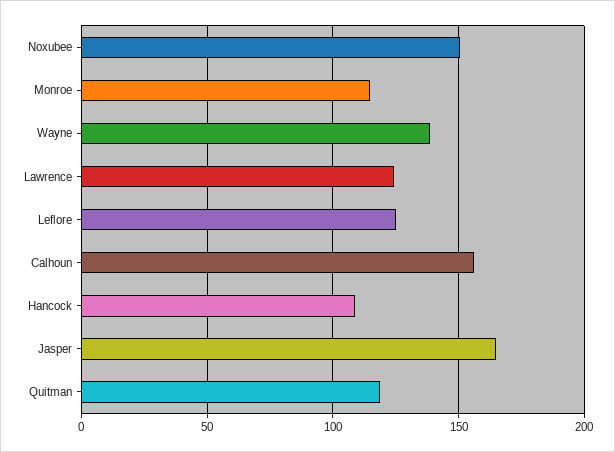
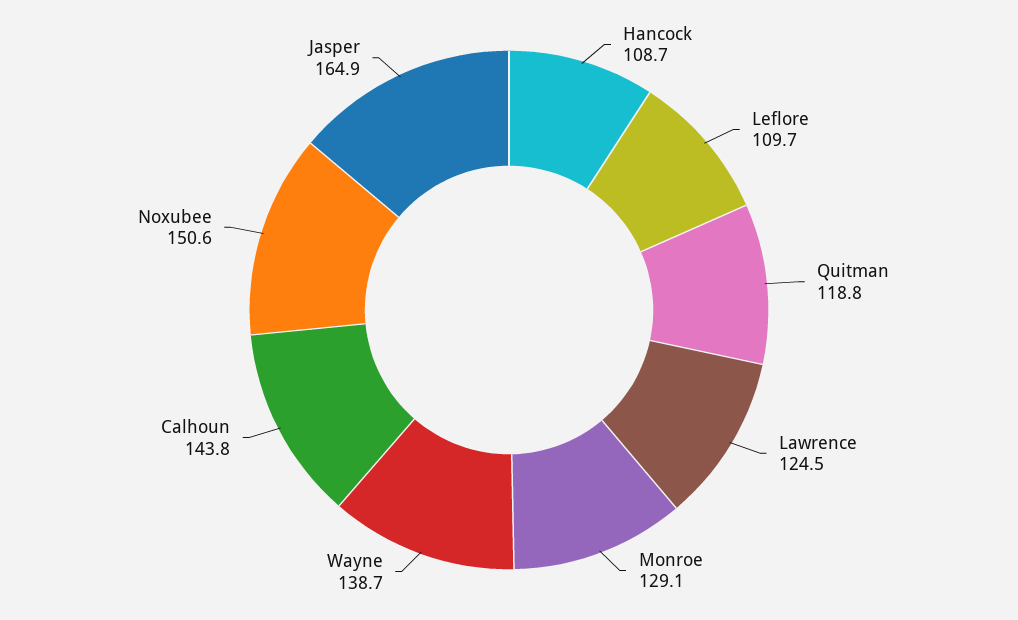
Monroe: 115 -> 129.1
Leflore: 125 -> 109.7
Calhoun: 155 -> 143.8

